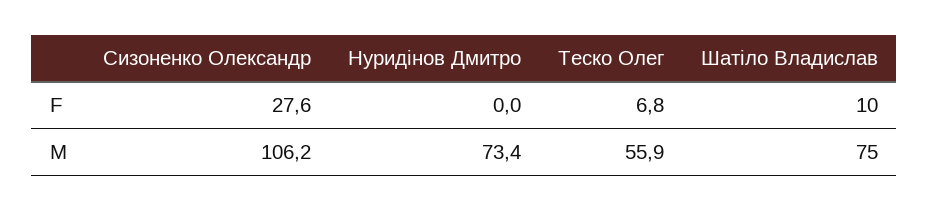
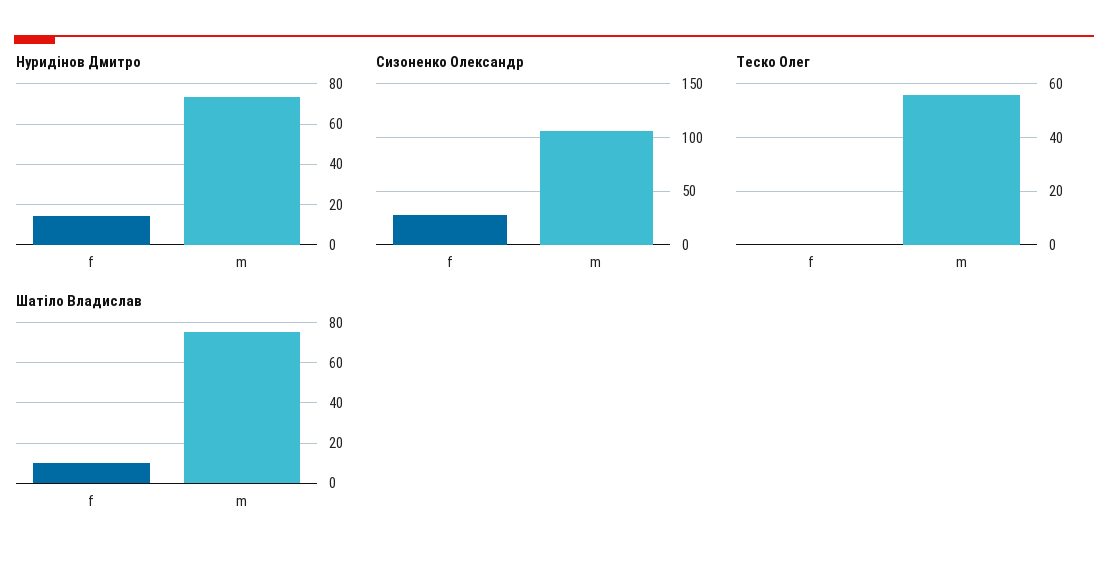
Нуридінов Дмитро, F: 0 -> 15
Теско Олег, F: 6.8 -> 0

